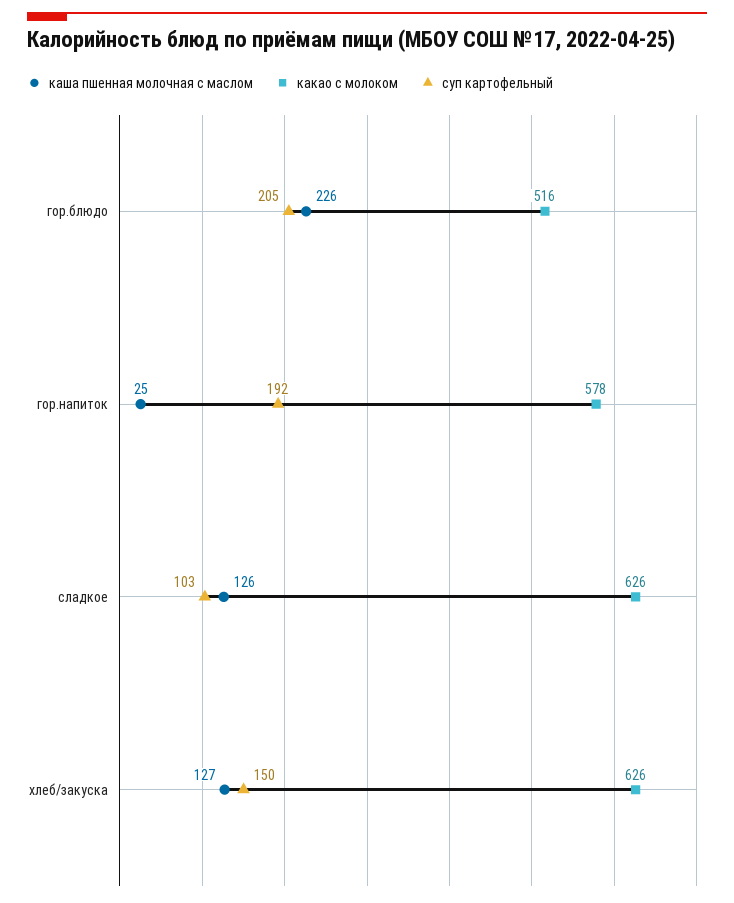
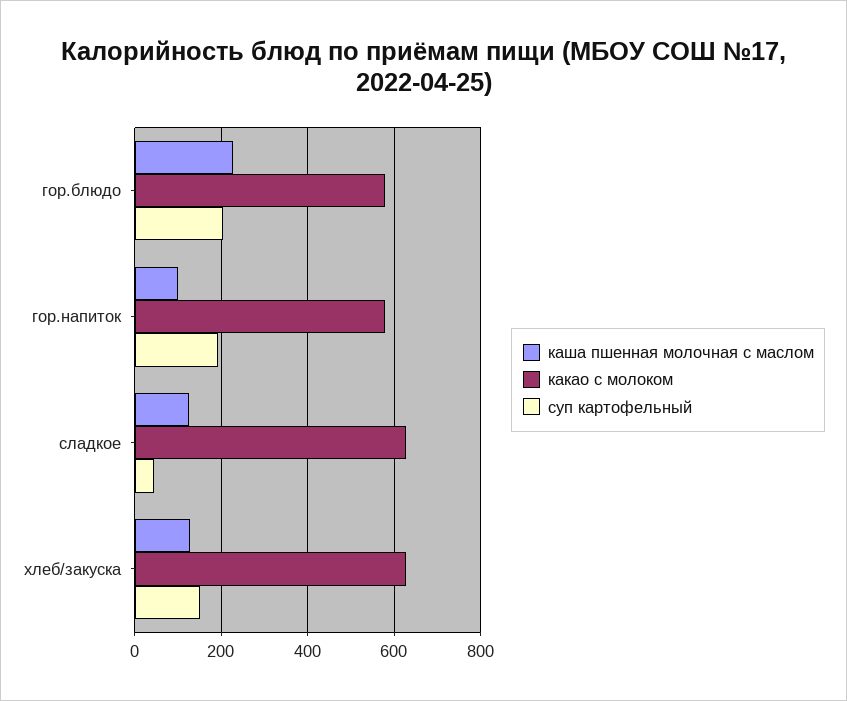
какао с молоком, гор.блюдо: 516 -> 580
каша пшенная молочная с маслом, гор.напиток: 25 -> 100
суп картофельный, сладкое: 103 -> 40

